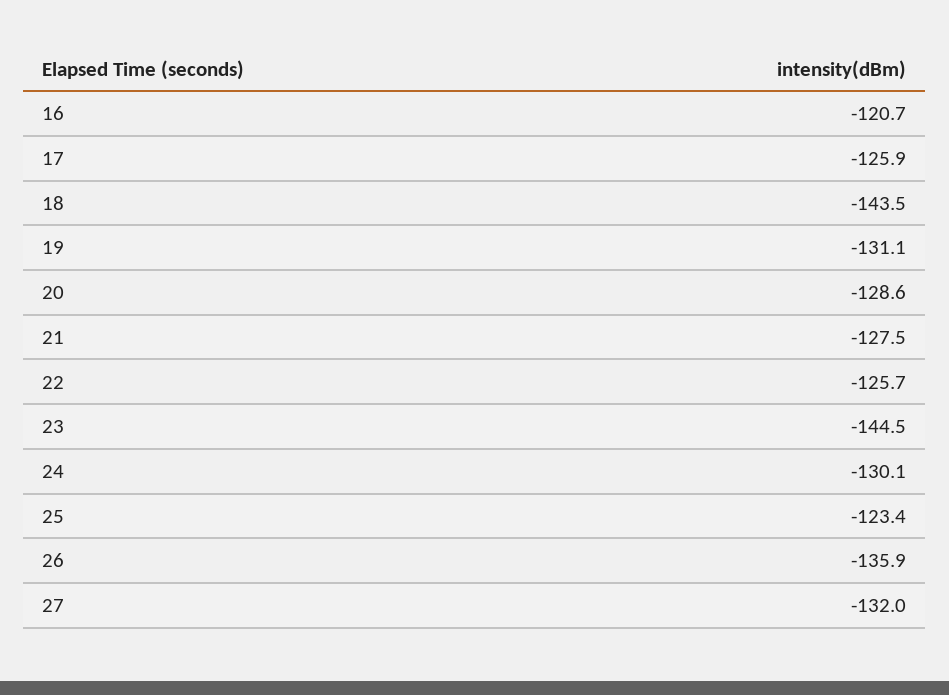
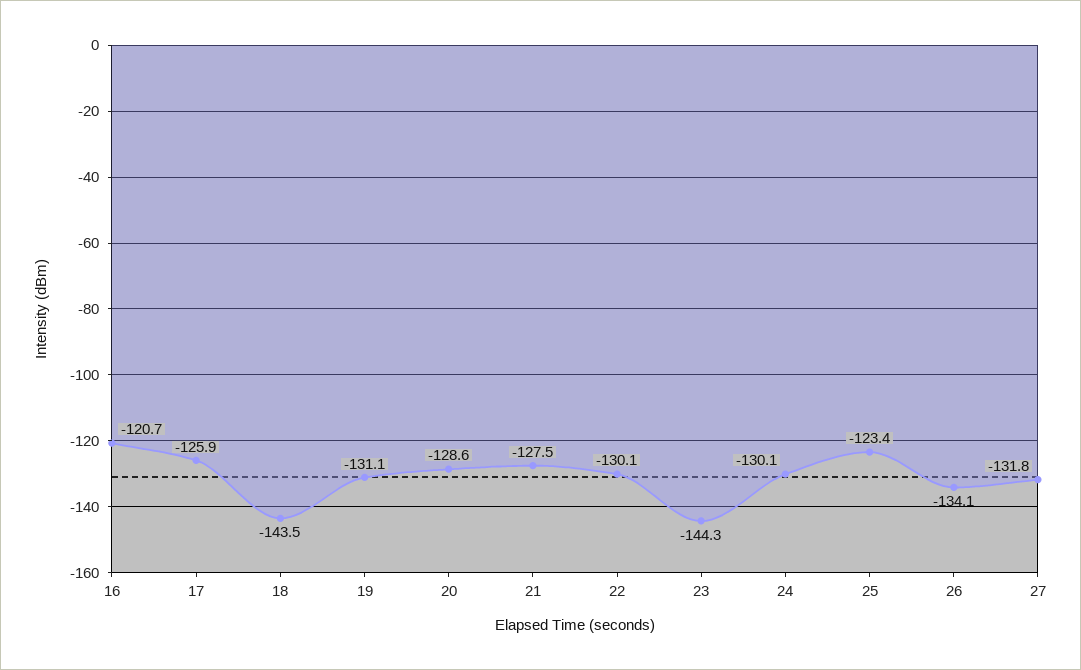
22: -125.7 -> -130.1
23: -144.5 -> -144.3
26: -135.9 -> -134.1
27: -132 -> -131.8

